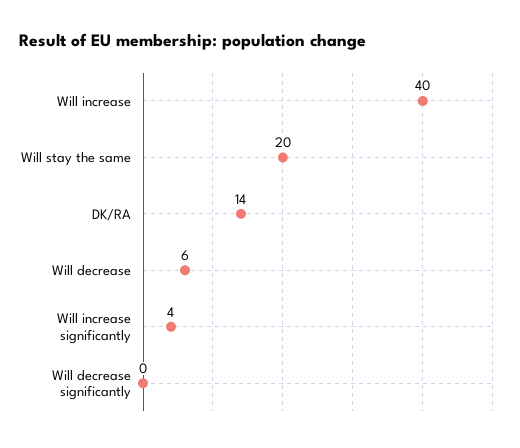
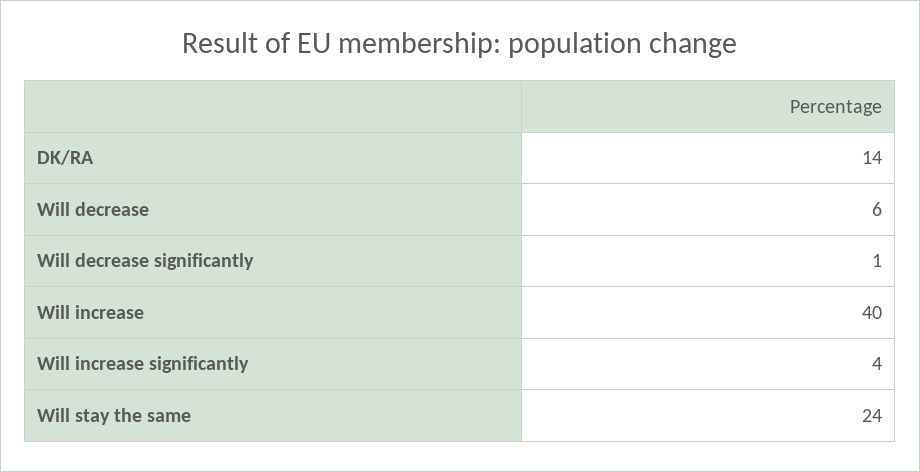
Will stay the same: 20 -> 24
Will decrease significantly: 0 -> 1

